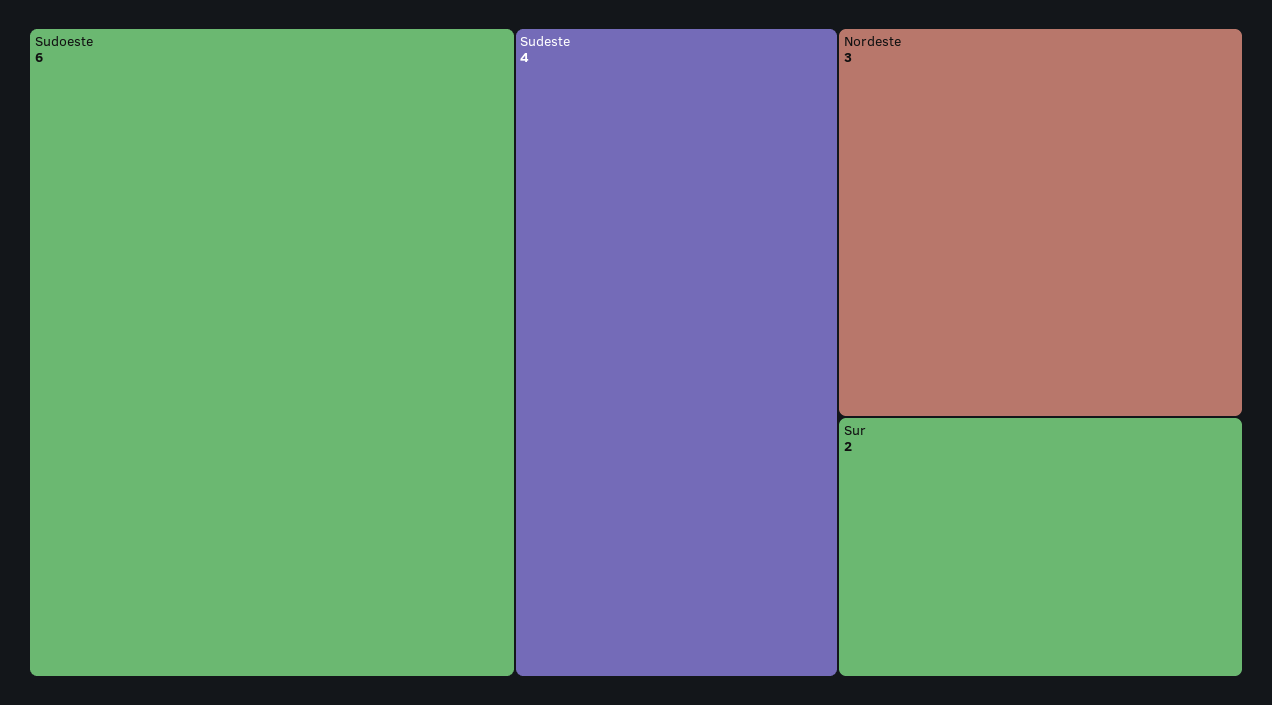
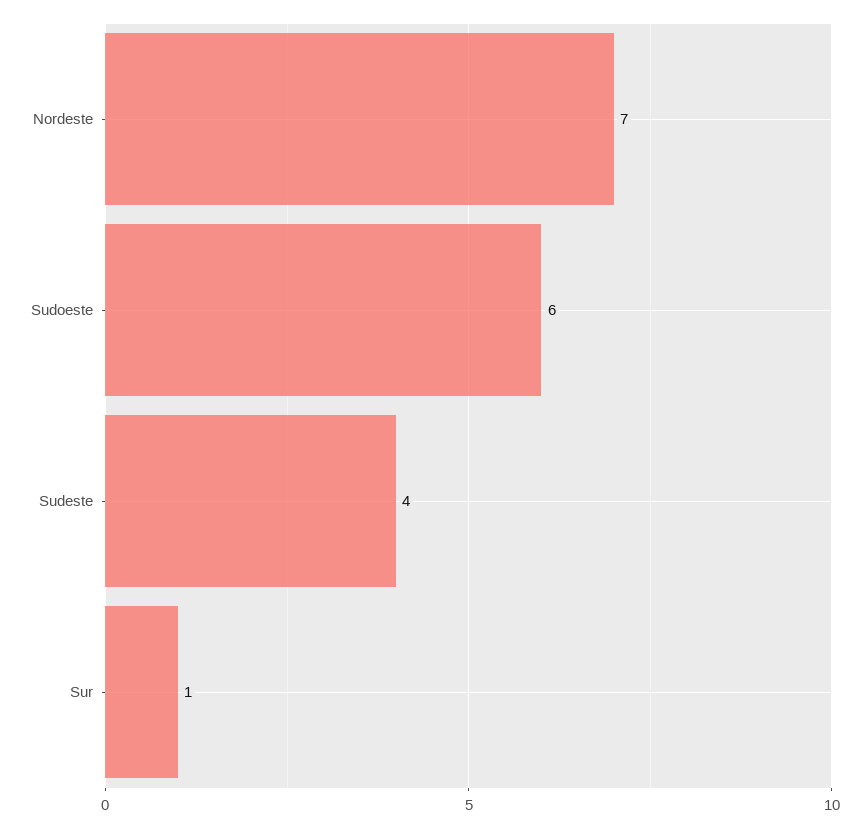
Nordeste: 3 -> 7
Sur: 2 -> 1

